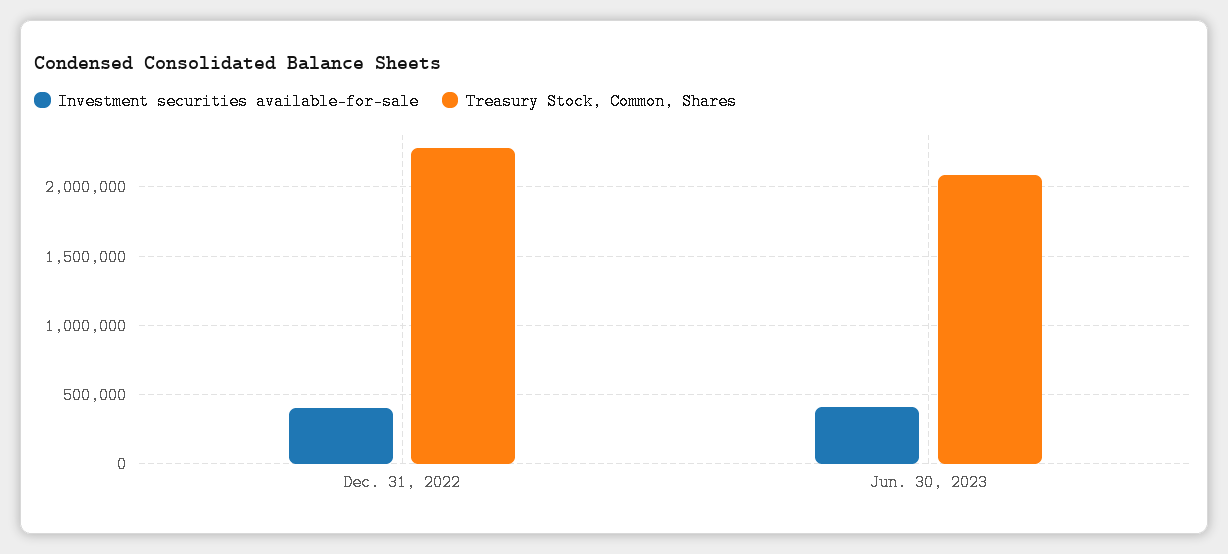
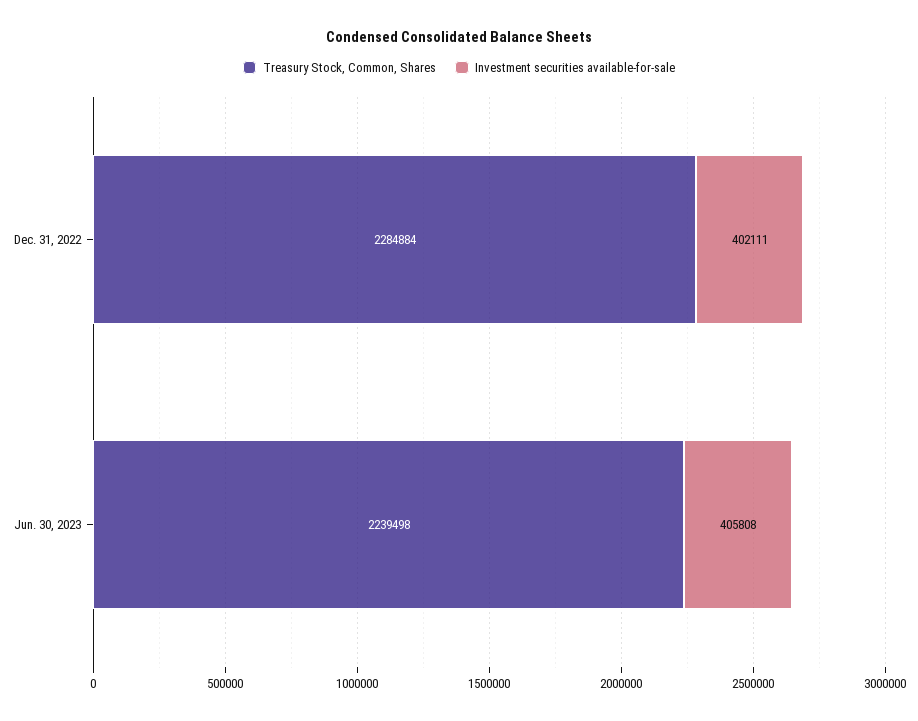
Treasury Stock, Common, Shares, Jun. 30, 2023: 2100000 -> 2239498

